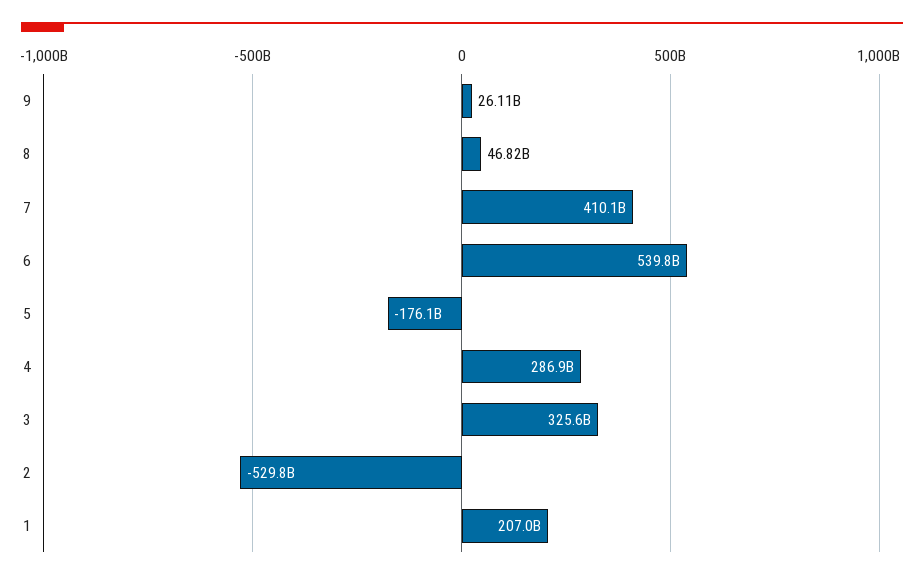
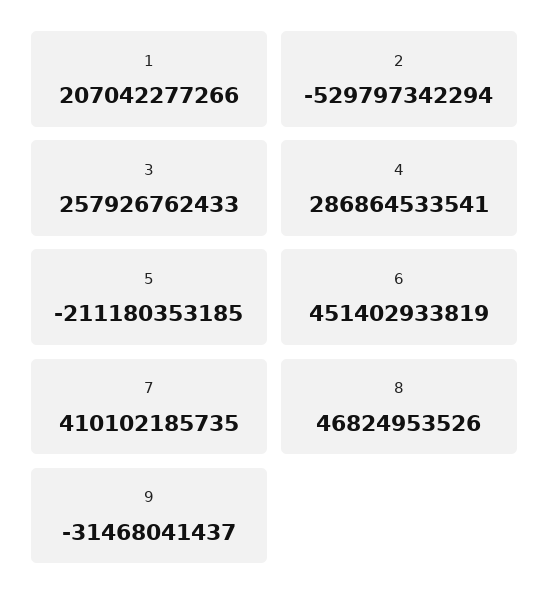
9: 26110000000 -> -31468041437
6: 539800000000 -> 451402933819
5: -176100000000 -> -211180353185
3: 325600000000 -> 257926762433

